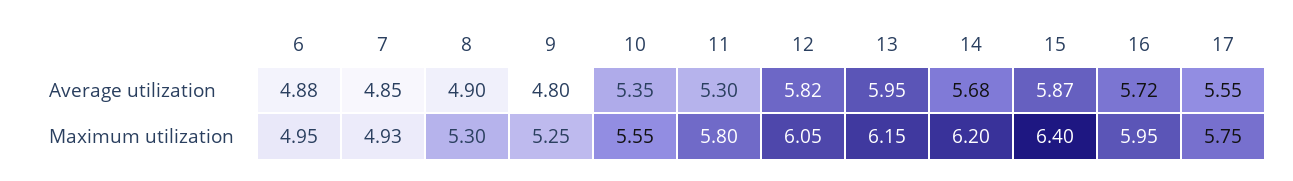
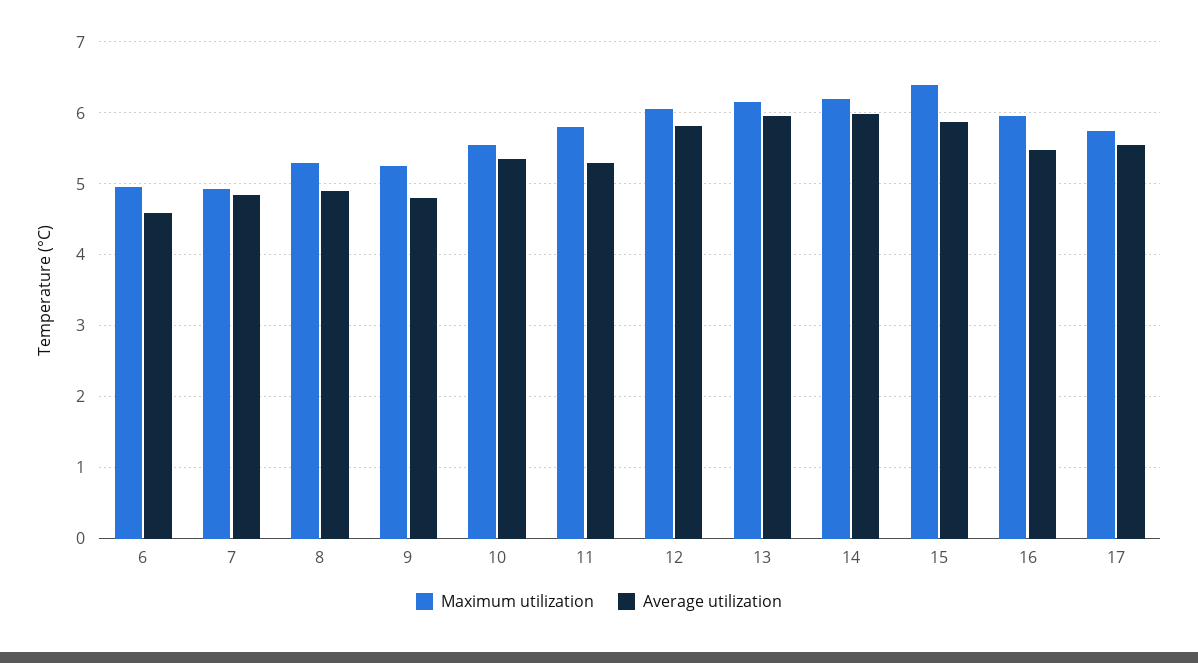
Average utilization, 6: 4.88 -> 4.6
Average utilization, 14: 5.68 -> 6
Average utilization, 16: 5.72 -> 5.5

